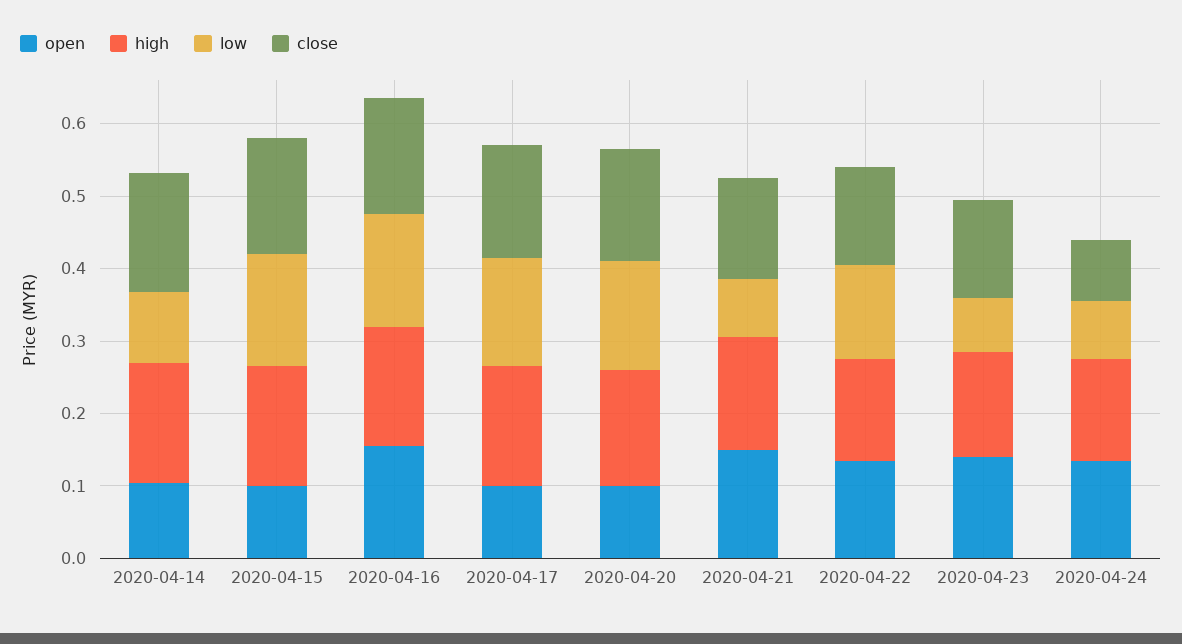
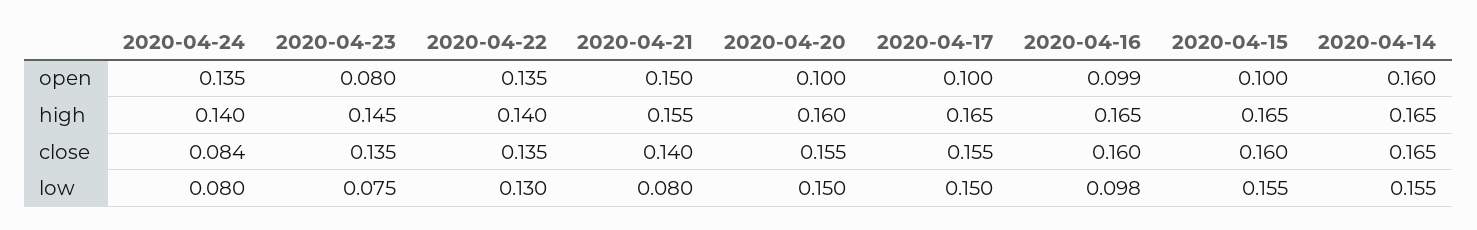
open, 2020-04-14: 0.1 -> 0.16
low, 2020-04-14: 0.1 -> 0.155
open, 2020-04-16: 0.16 -> 0.099
low, 2020-04-16: 0.16 -> 0.098
open, 2020-04-23: 0.14 -> 0.08

